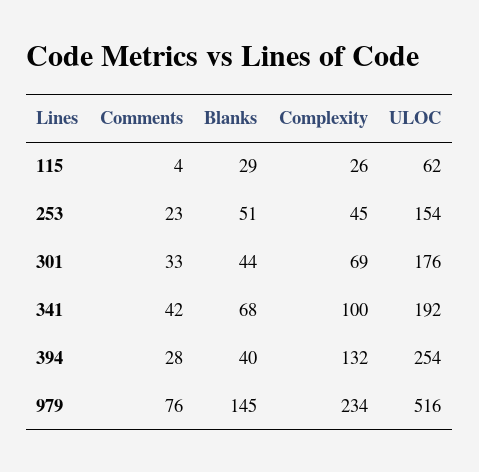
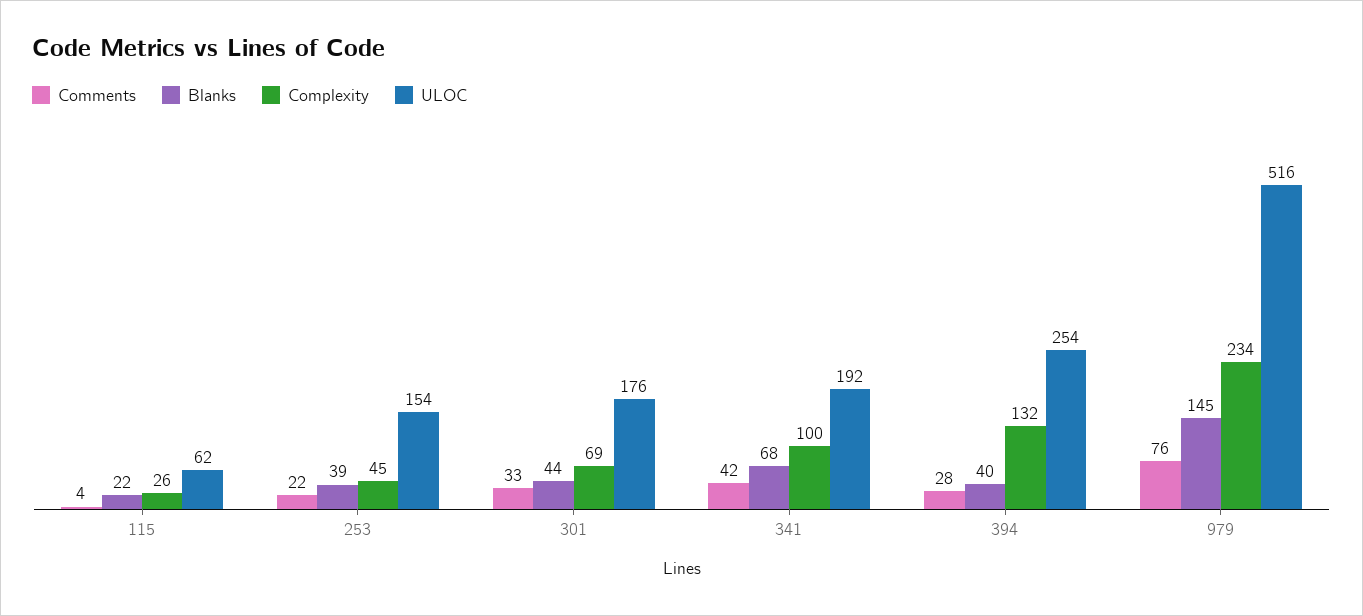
Blanks, 115: 29 -> 22
Comments, 253: 23 -> 22
Blanks, 253: 51 -> 39

